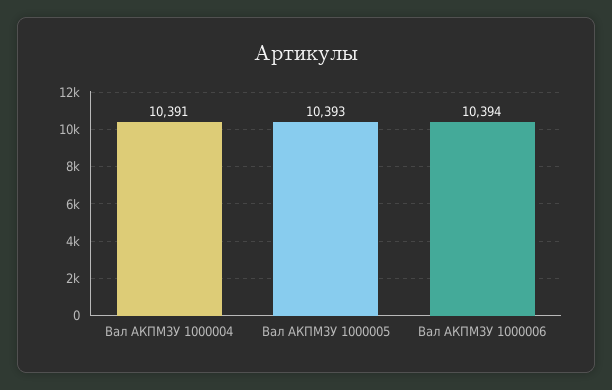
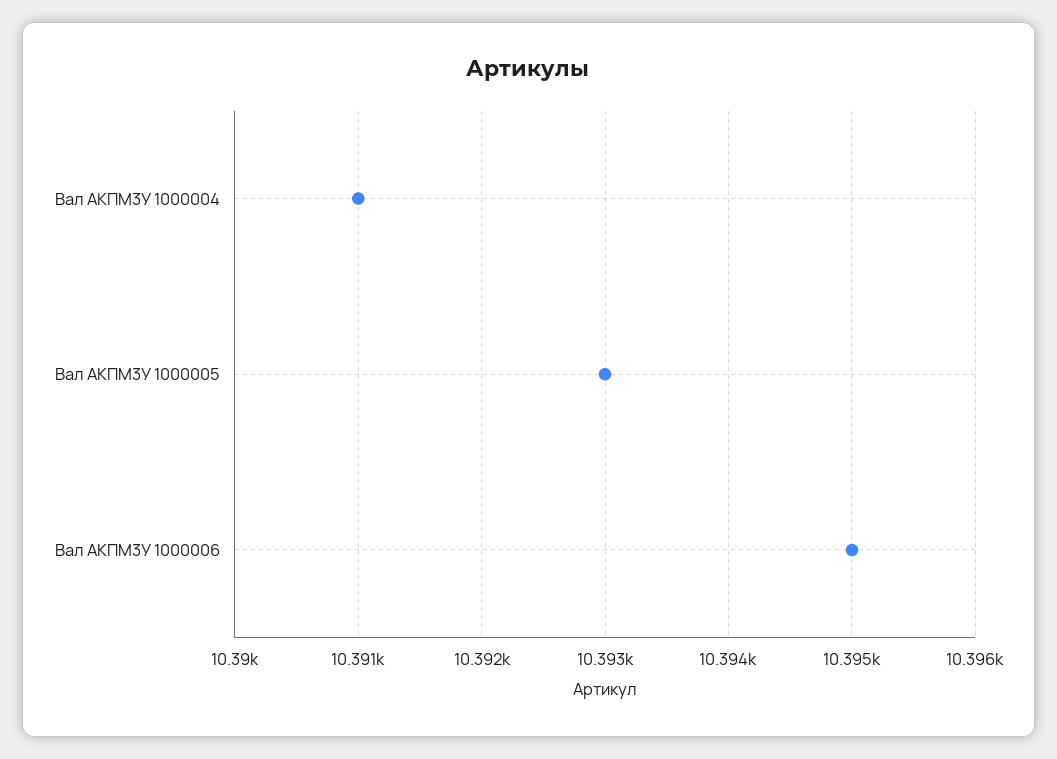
Вал АКПМ3У 1000006: 10394 -> 10395

